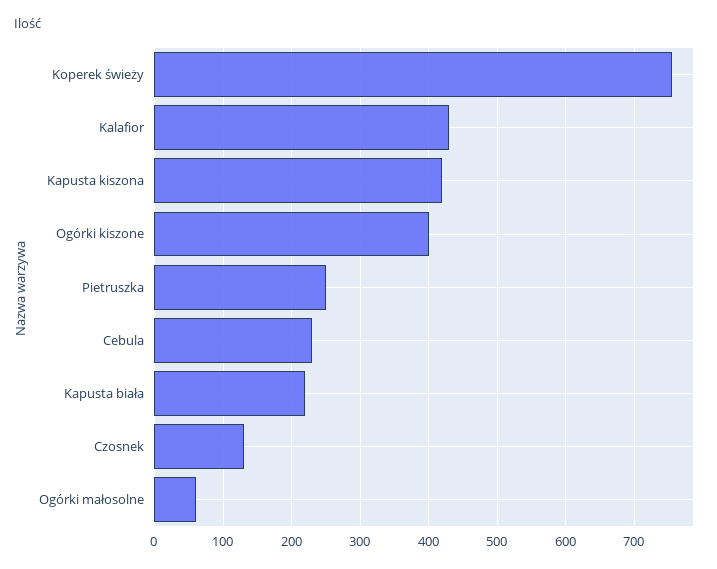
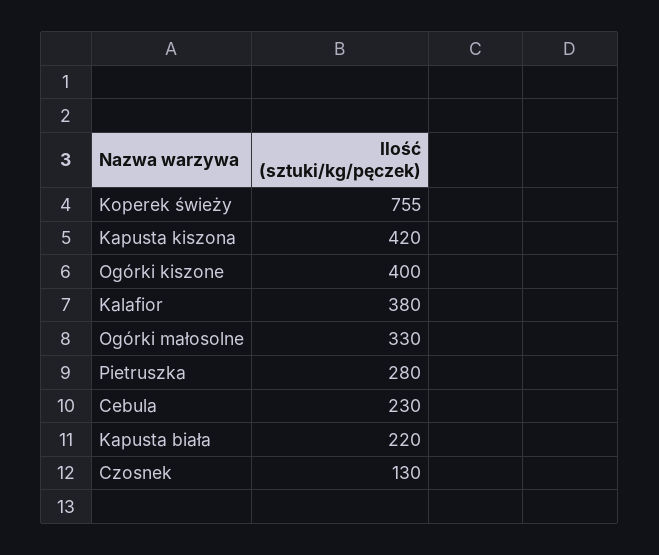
Kalafior: 430 -> 380
Pietruszka: 250 -> 280
Ogórki małosolne: 60 -> 330

